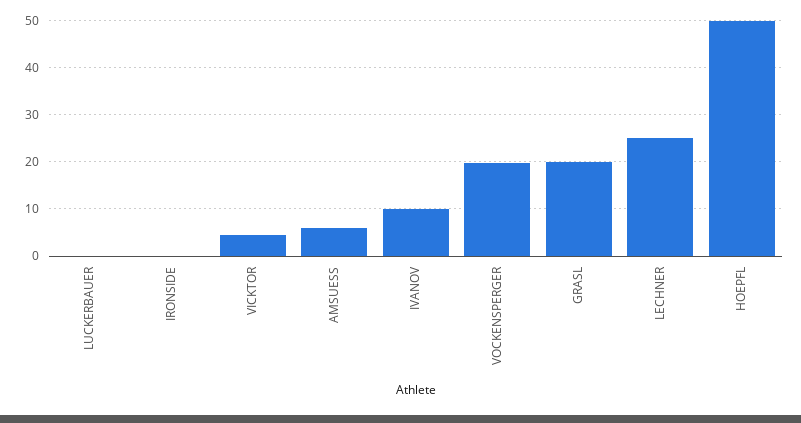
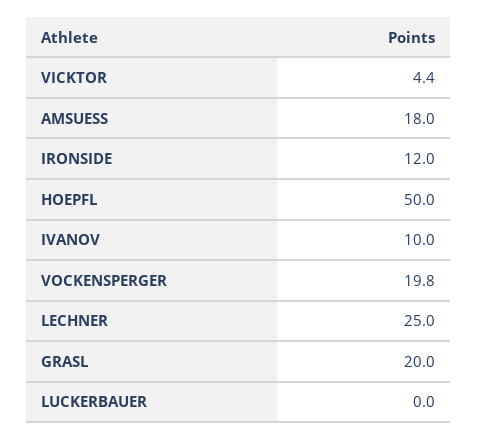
IRONSIDE: 0 -> 12
AMSUESS: 6 -> 18

